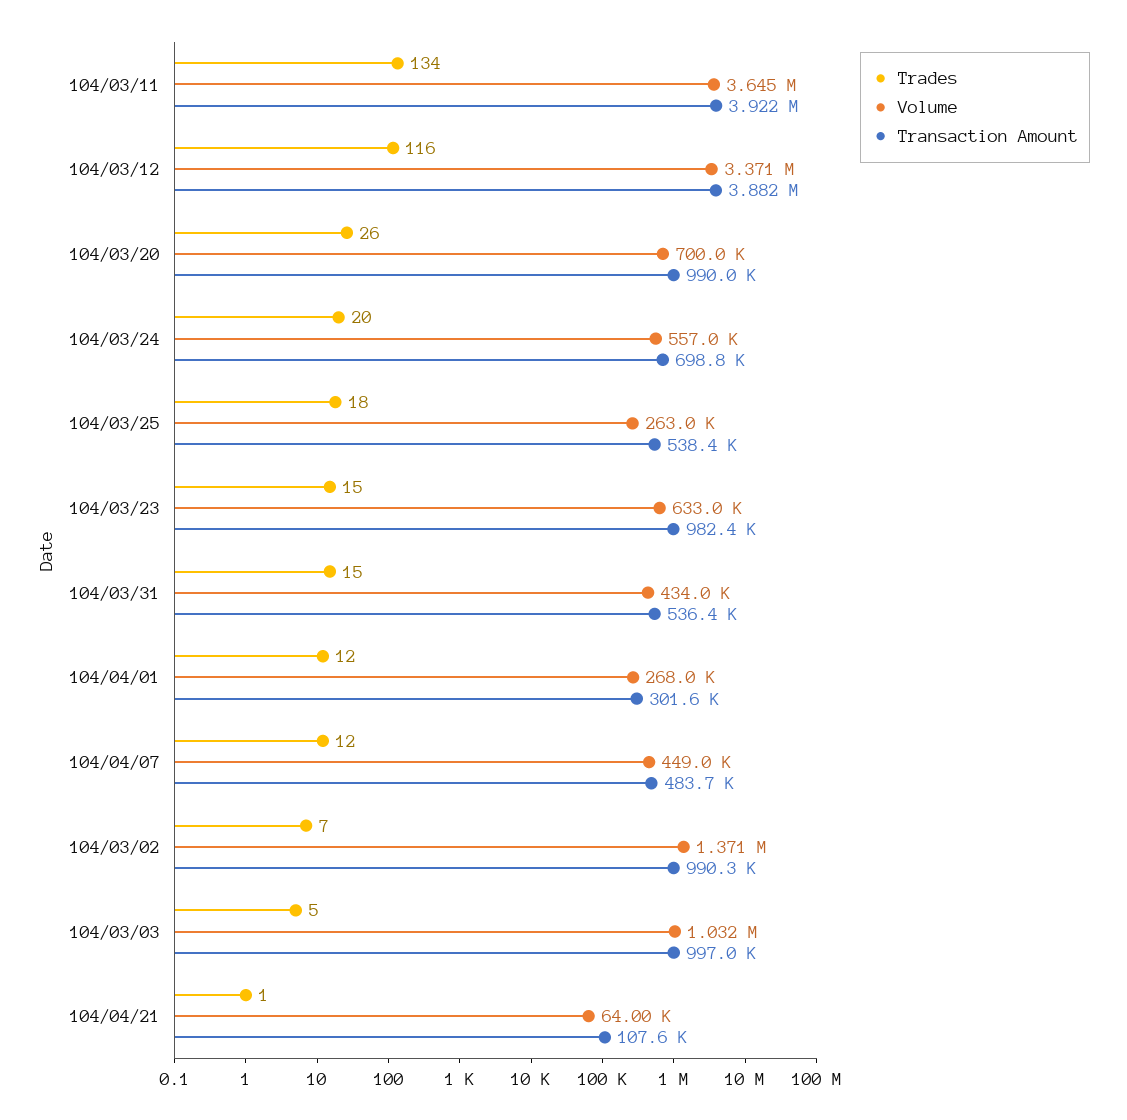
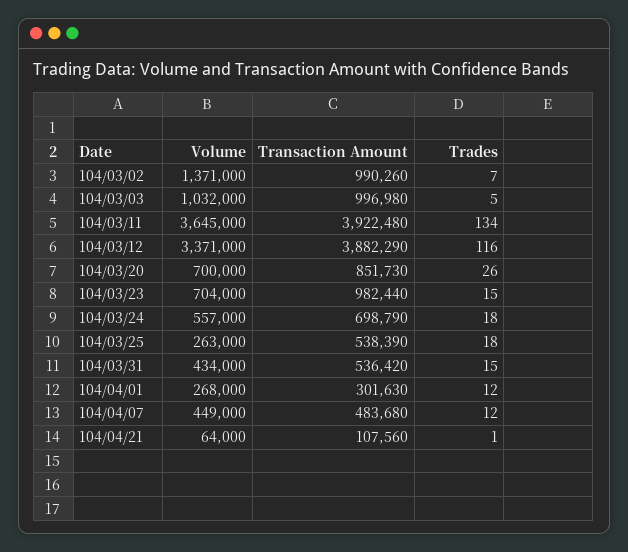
Transaction Amount, 104/03/20: 990000 -> 851730
Trades, 104/03/24: 20 -> 18
Volume, 104/03/23: 633000 -> 704000

